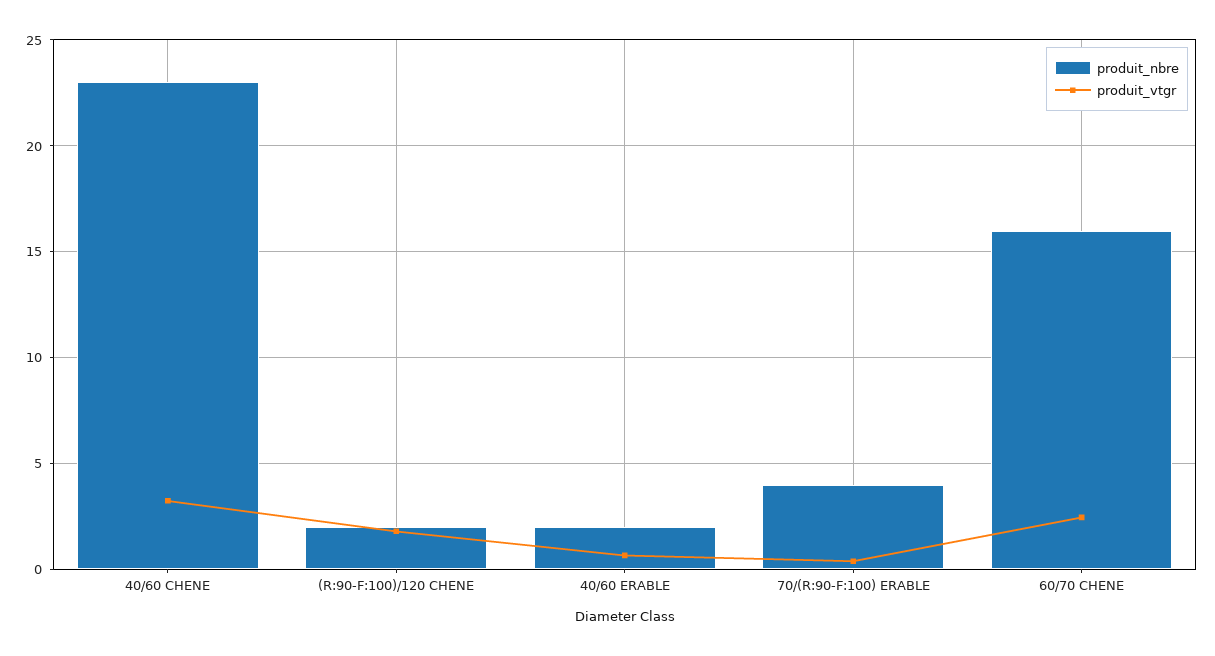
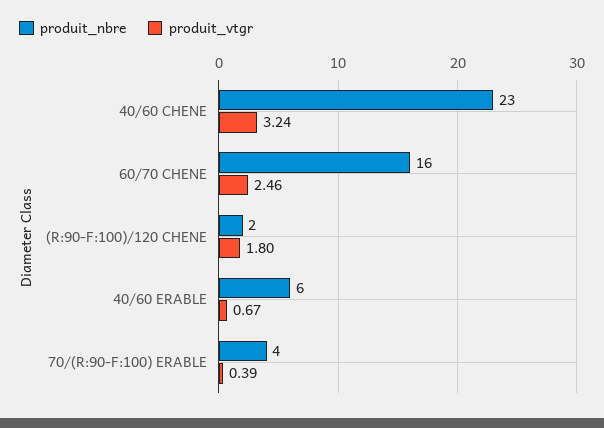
produit_nbre, 40/60 ERABLE: 2 -> 6

